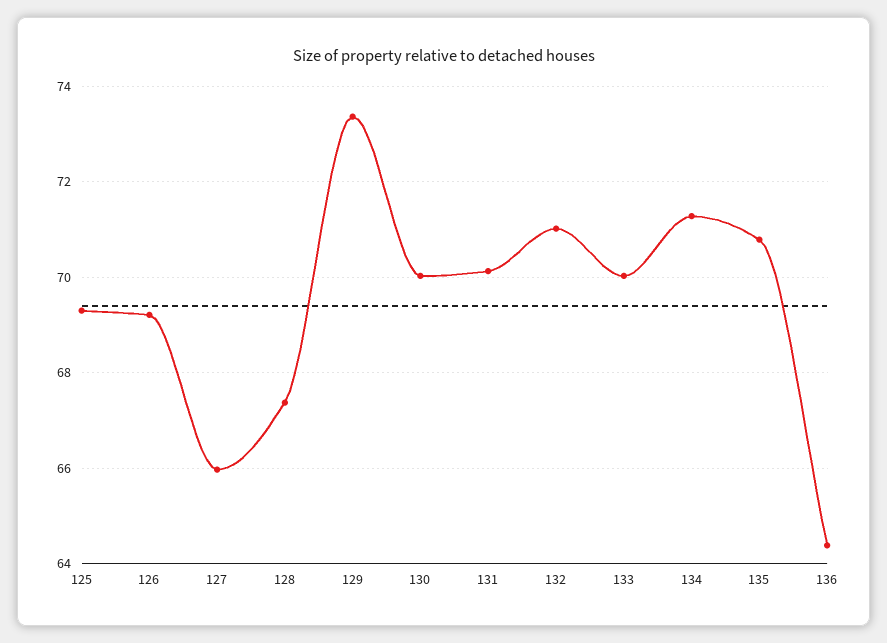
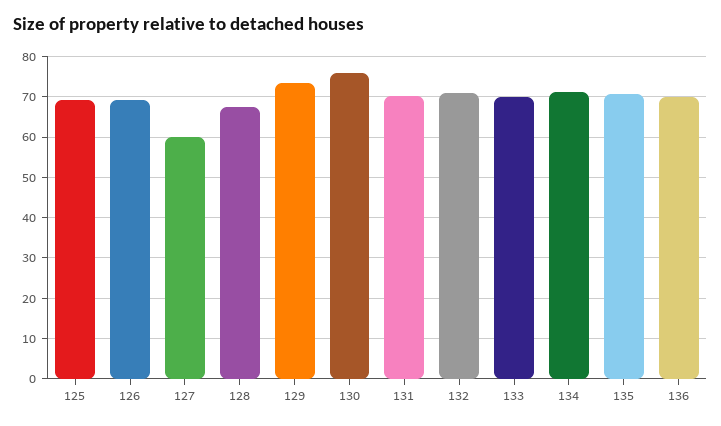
127: 66 -> 60
130: 70 -> 76
136: 64.4 -> 70

